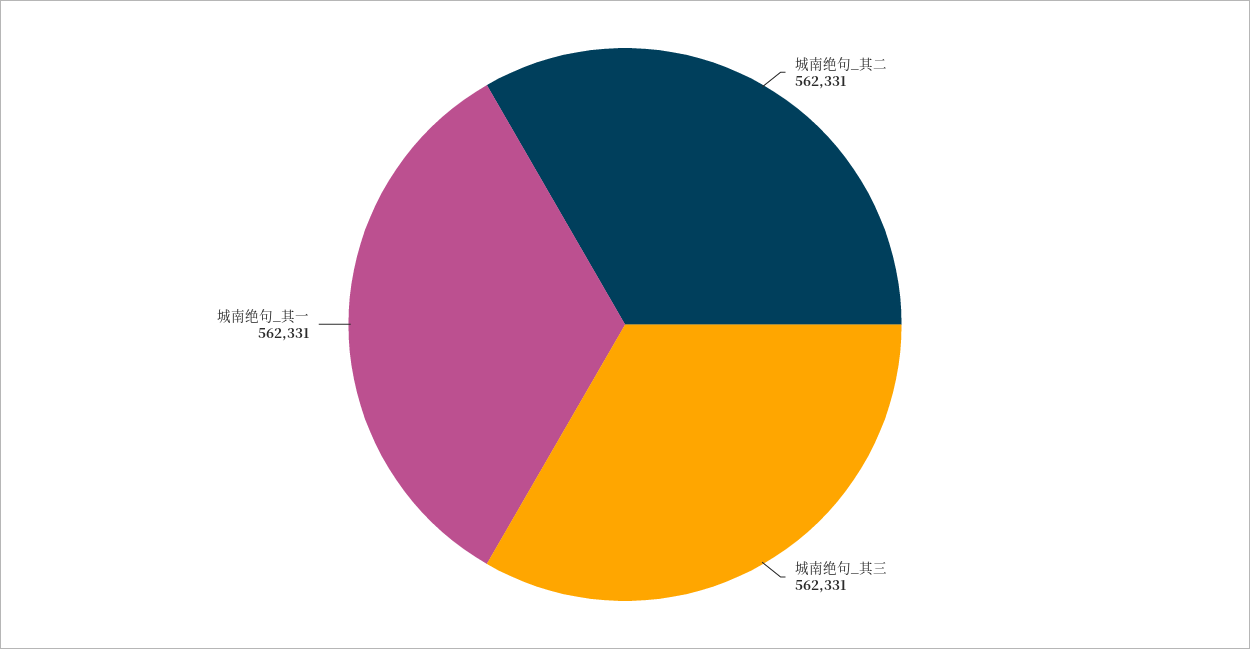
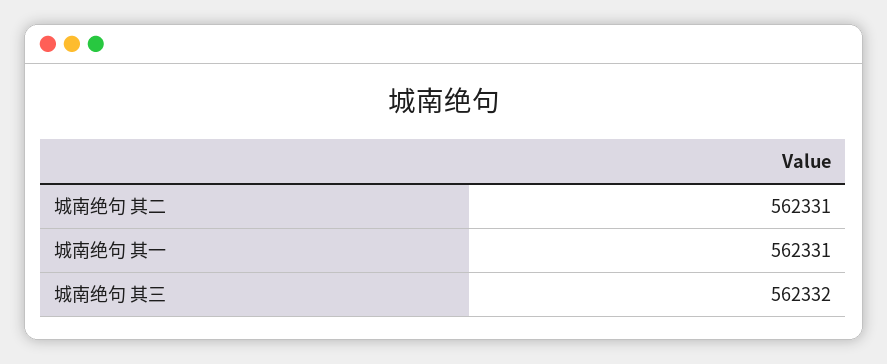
城南绝句_其三: 562331 -> 562332

